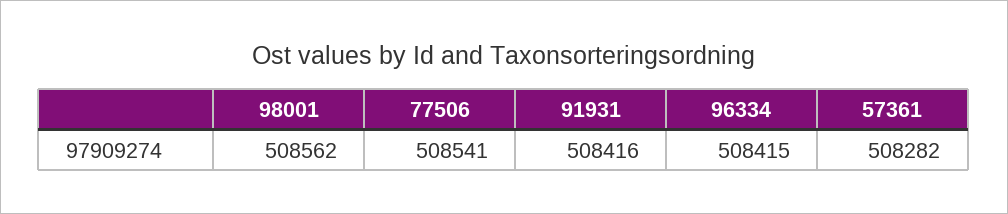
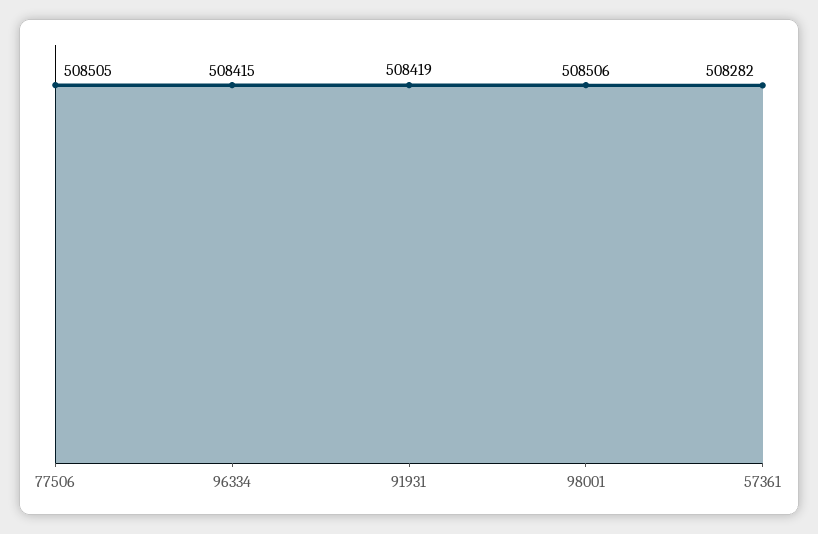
98001: 508562 -> 508506
77506: 508541 -> 508505
91931: 508416 -> 508419

